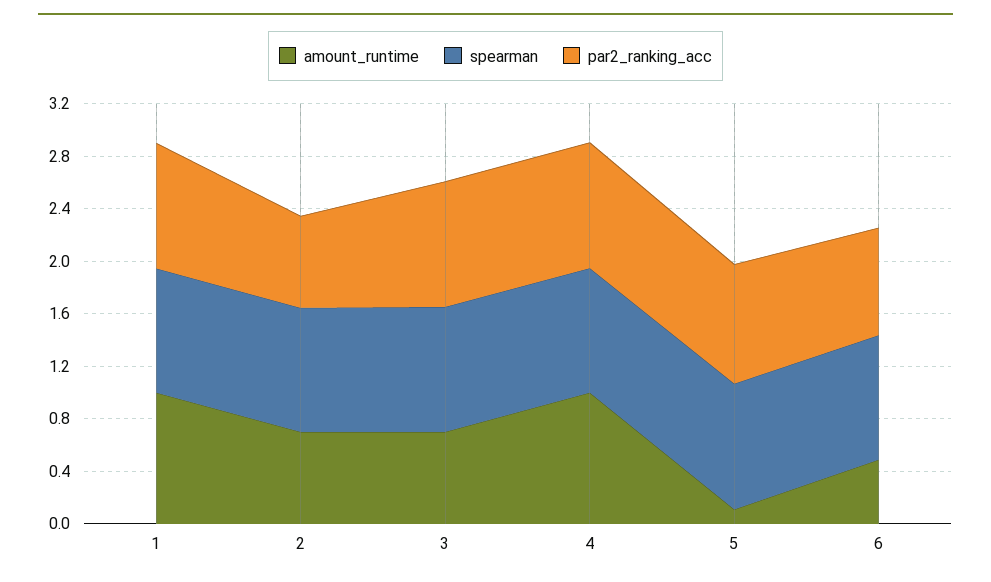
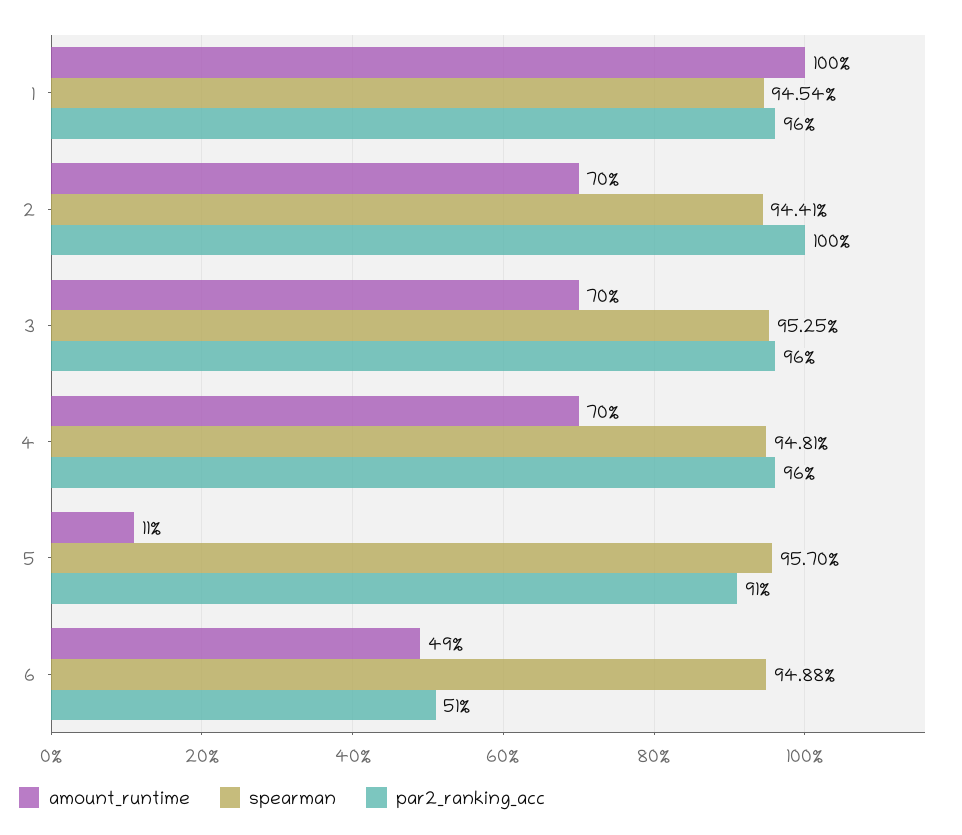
par2_ranking_acc, 2: 0.7 -> 1
amount_runtime, 4: 1 -> 0.7
par2_ranking_acc, 6: 0.8 -> 0.51

